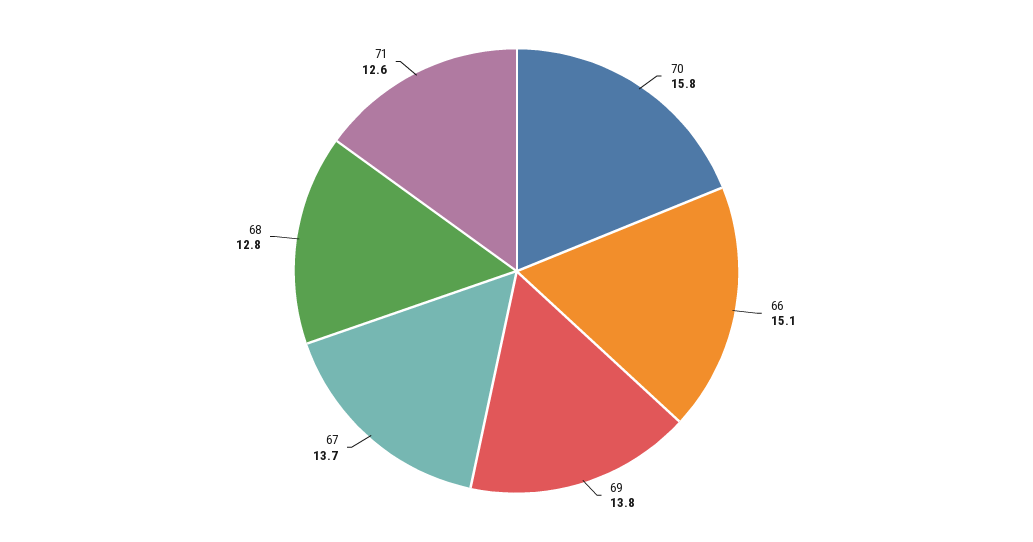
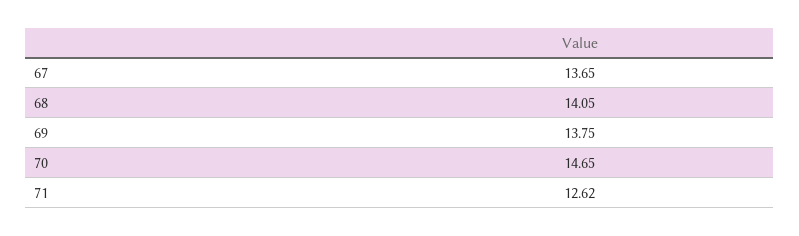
70: 15.8 -> 14.65
66: 15.1 -> none
68: 12.8 -> 14.05

